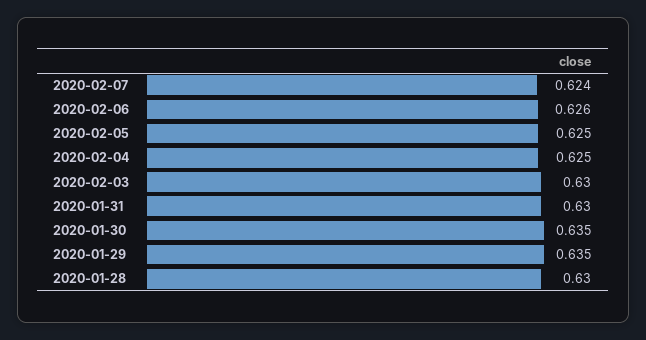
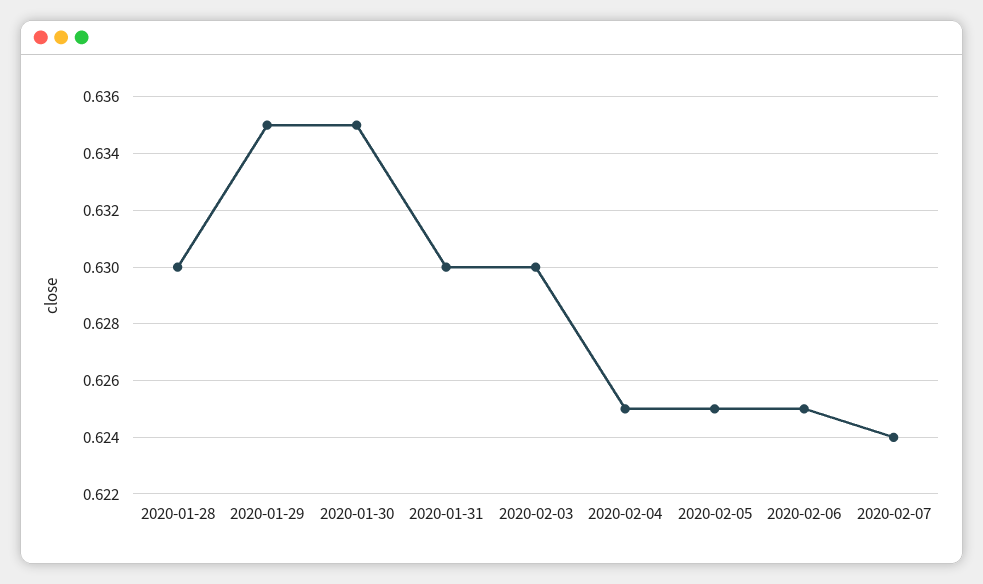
2020-02-06: 0.626 -> 0.625

